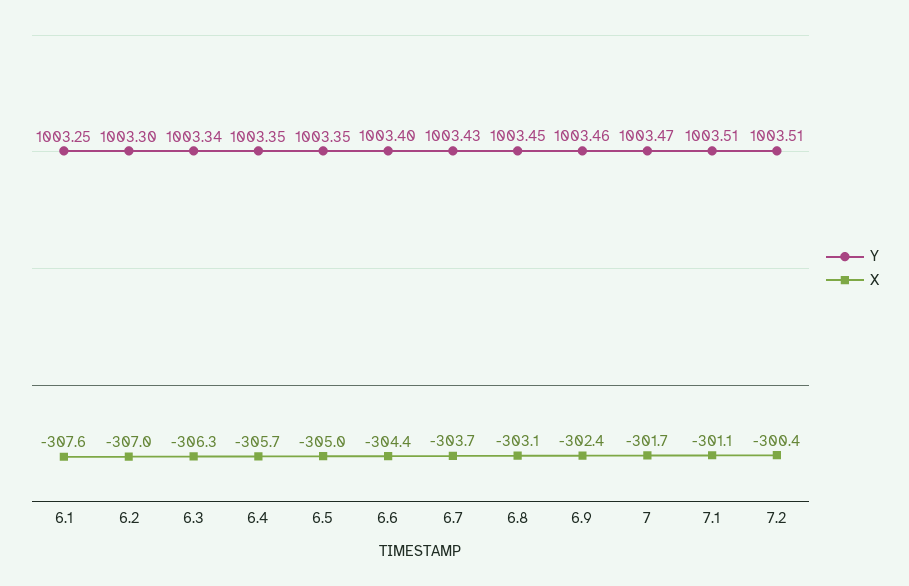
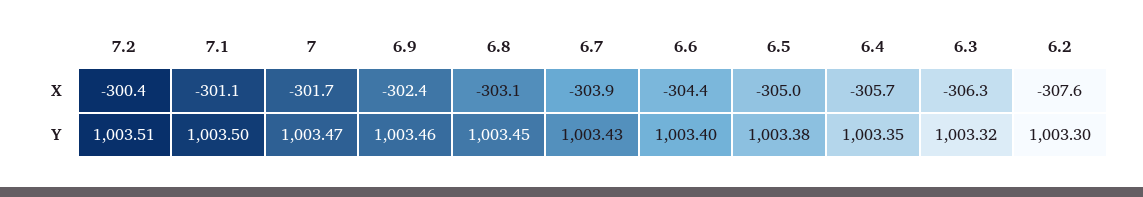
Y, 6.1: 1003.25 -> none
X, 6.1: -307.6 -> none
X, 6.2: -307 -> -307.6
Y, 6.3: 1003.34 -> 1003.32
Y, 6.5: 1003.35 -> 1003.38
X, 6.7: -303.7 -> -303.9
Y, 7.1: 1003.51 -> 1003.5

